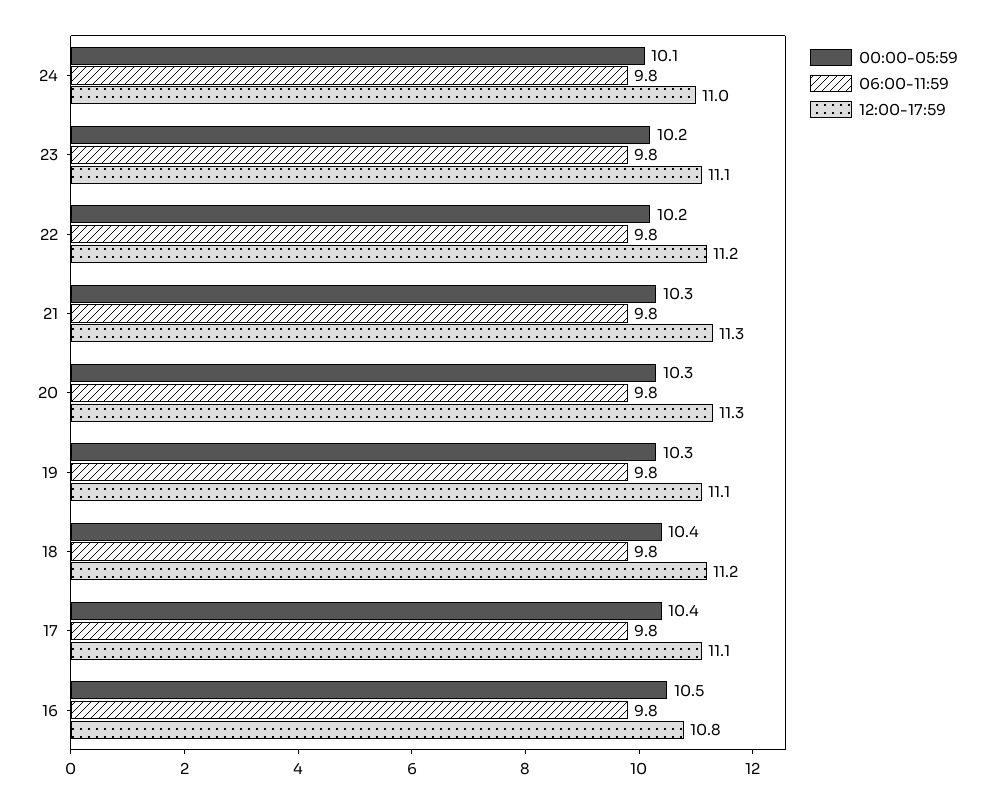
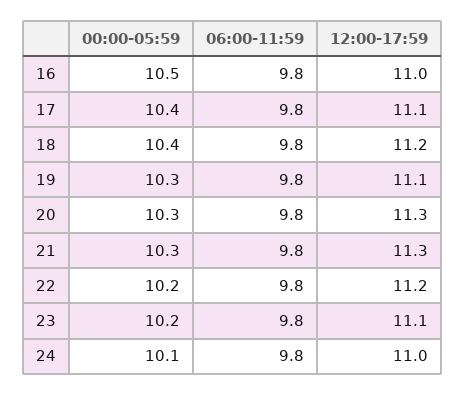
12:00-17:59, 16: 10.8 -> 11

